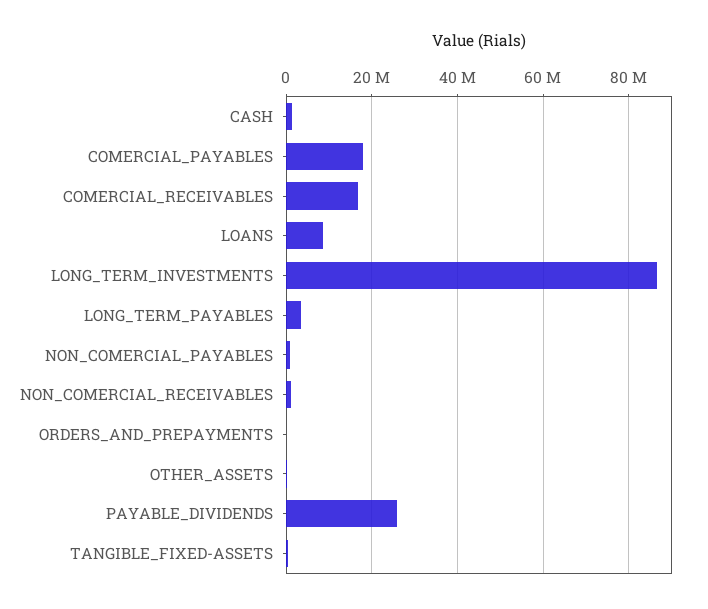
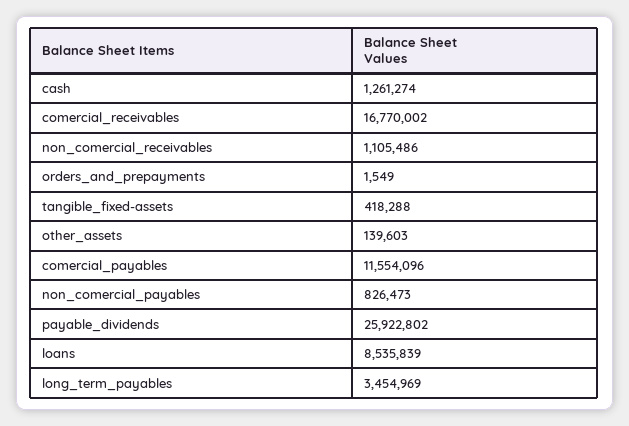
COMERCIAL_PAYABLES: 18000000 -> 11554096
LONG_TERM_INVESTMENTS: 86000000 -> none

